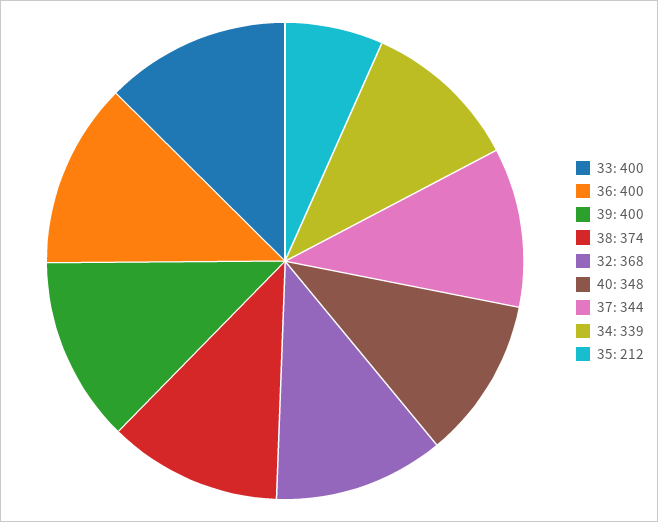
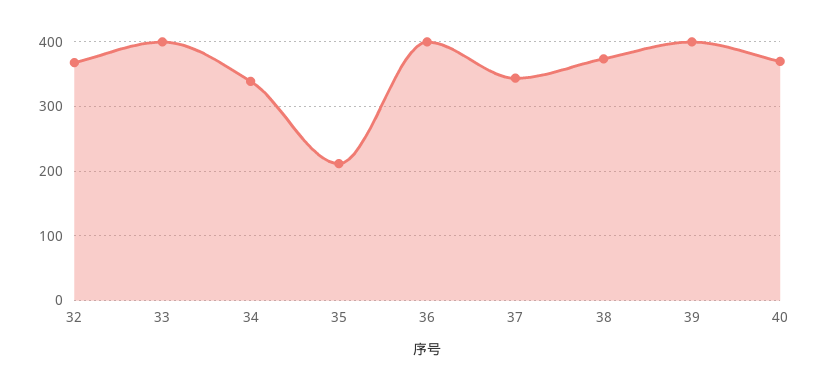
40: 348 -> 370

